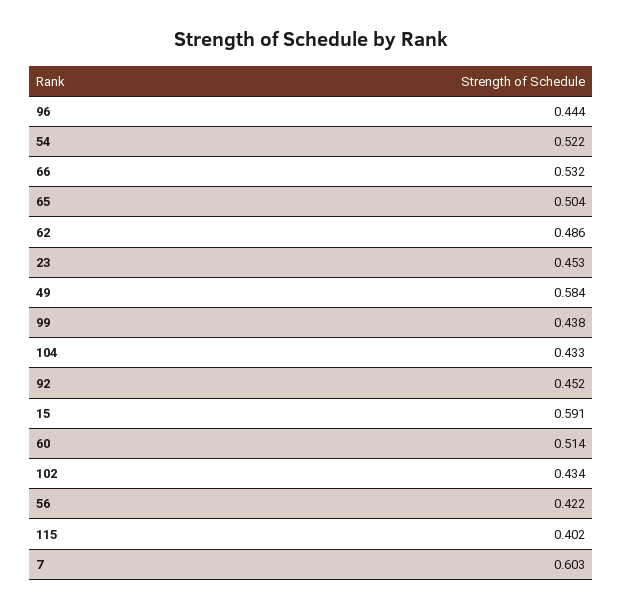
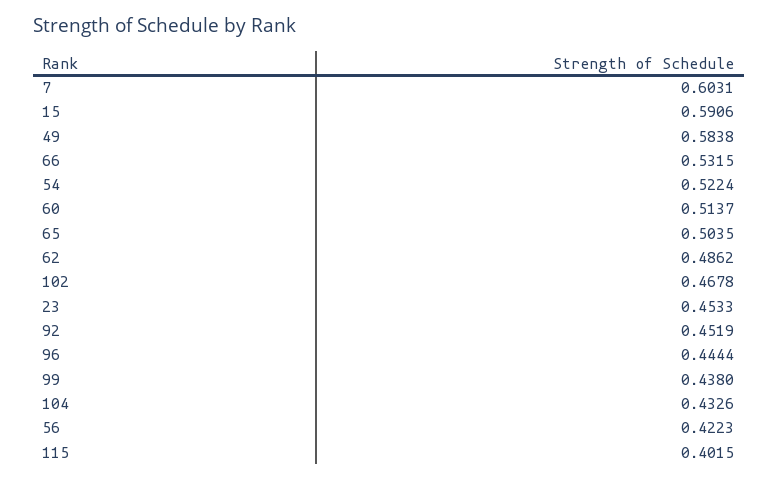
102: 0.434 -> 0.4678

